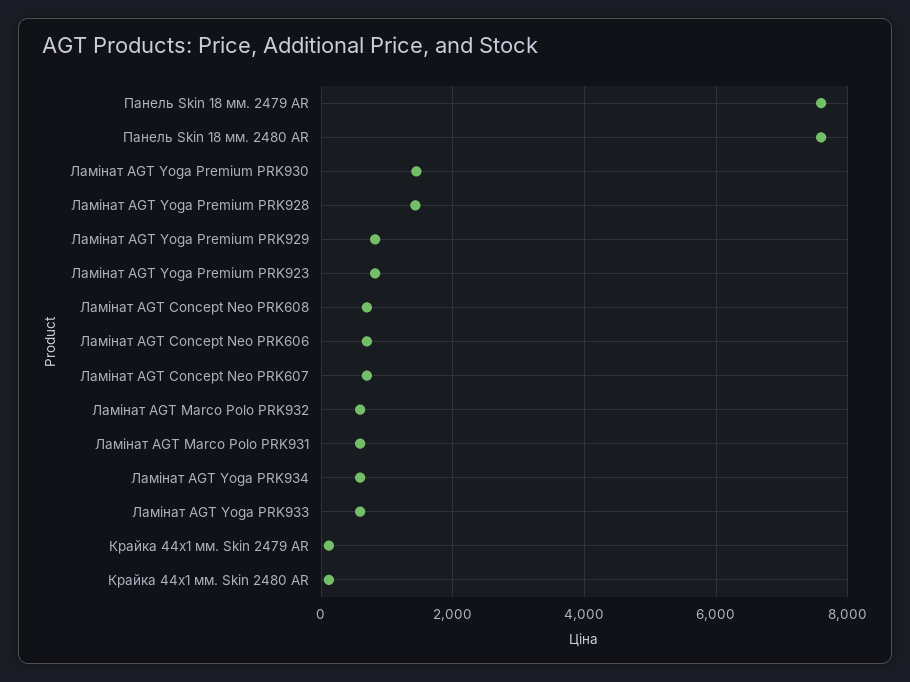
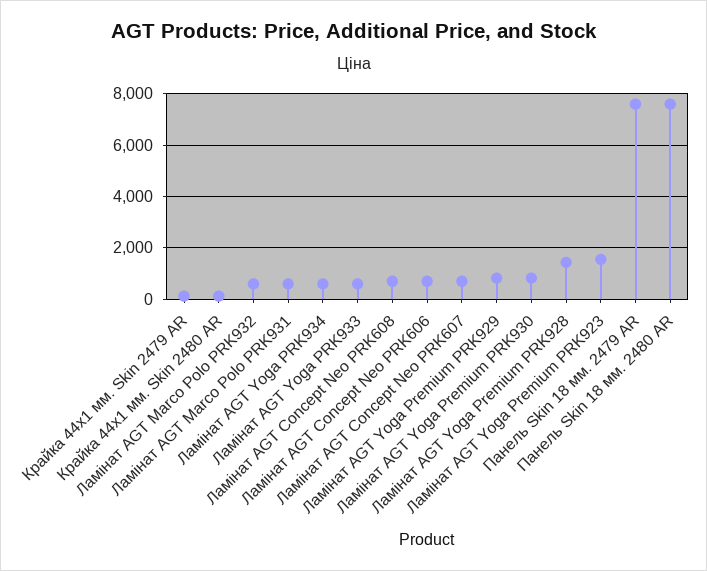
Ламінат AGT Yoga Premium PRK930: 1400 -> 750
Ламінат AGT Yoga Premium PRK923: 800 -> 1500

